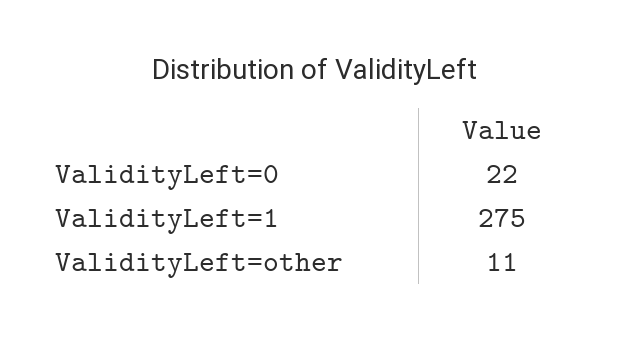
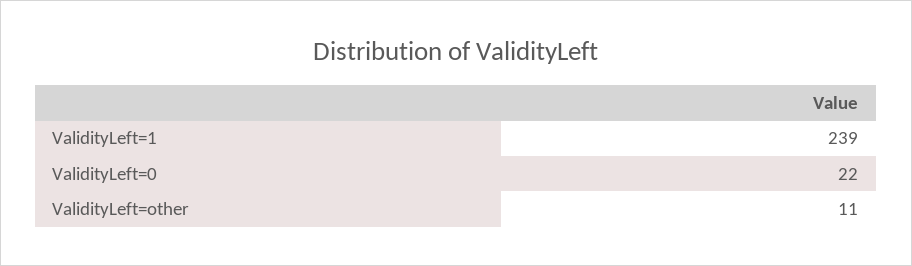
ValidityLeft=1: 275 -> 239

